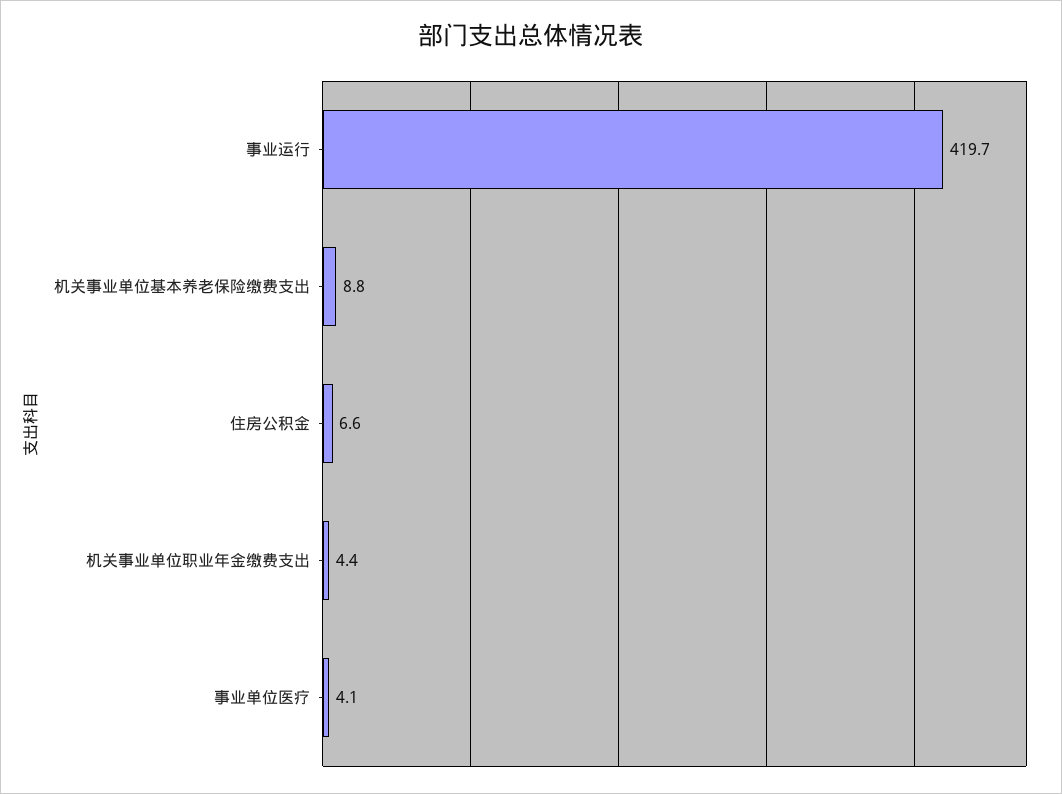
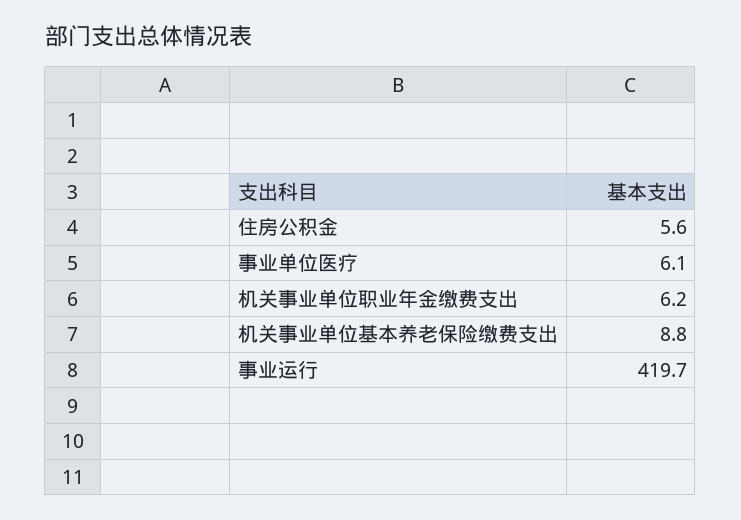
住房公积金: 6.6 -> 5.6
机关事业单位职业年金缴费支出: 4.4 -> 6.2
事业单位医疗: 4.1 -> 6.1

